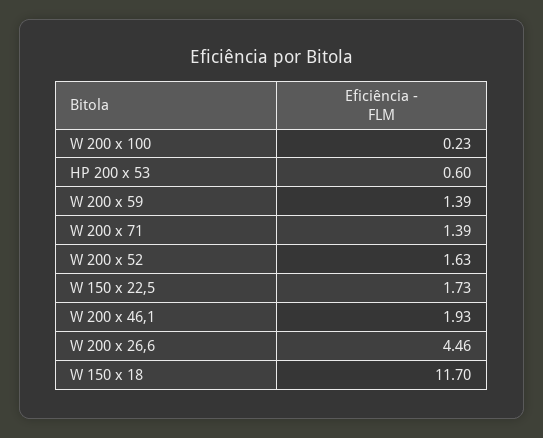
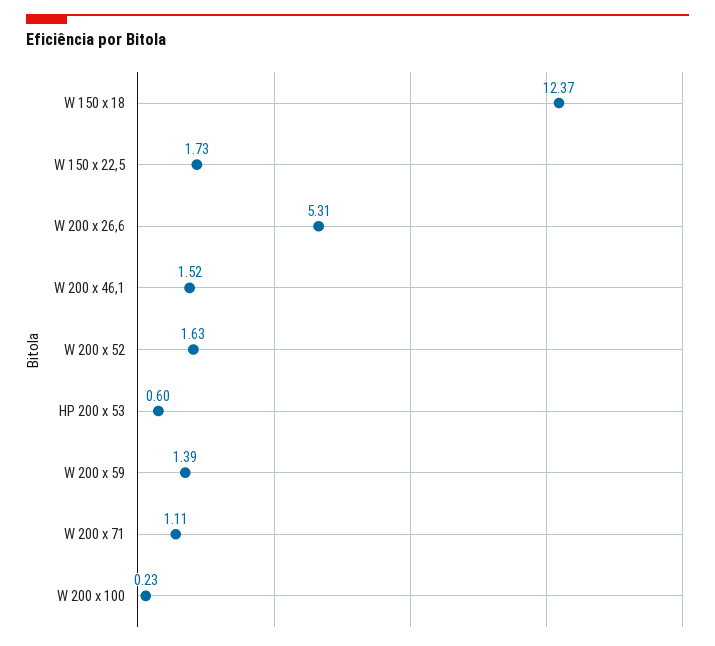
W 200 x 71: 1.39 -> 1.11
W 200 x 46,1: 1.93 -> 1.52
W 200 x 26,6: 4.46 -> 5.31
W 150 x 18: 11.7 -> 12.37

